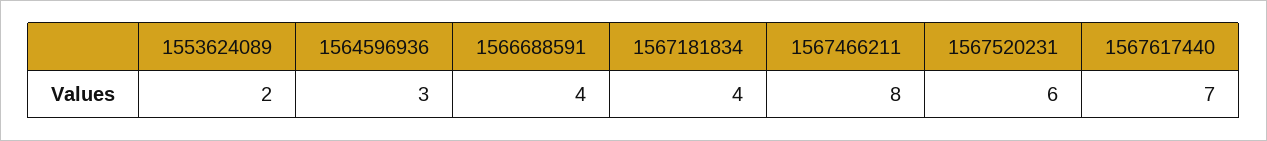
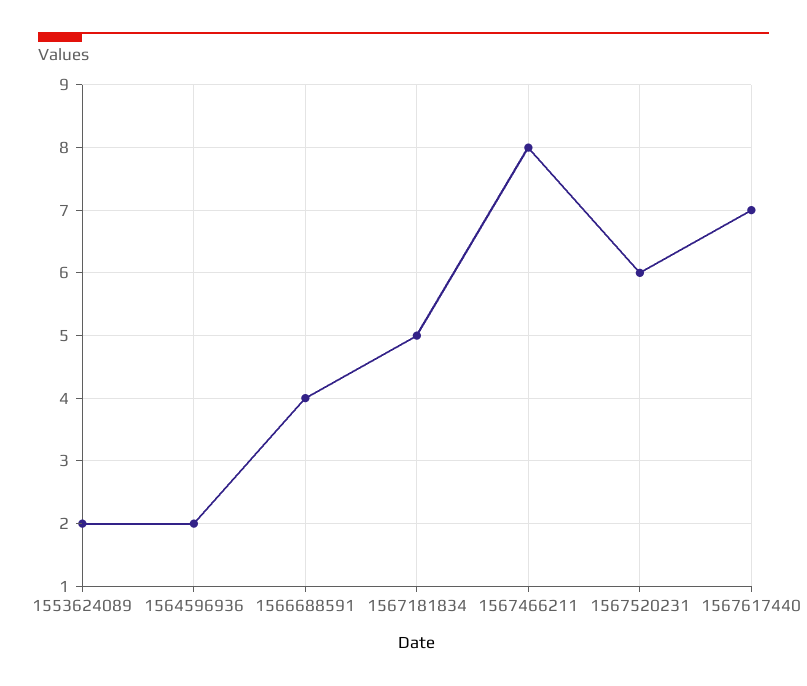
1564596936: 3 -> 2
1567181834: 4 -> 5

